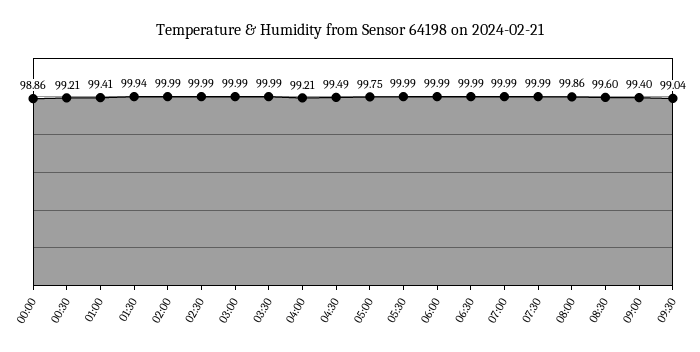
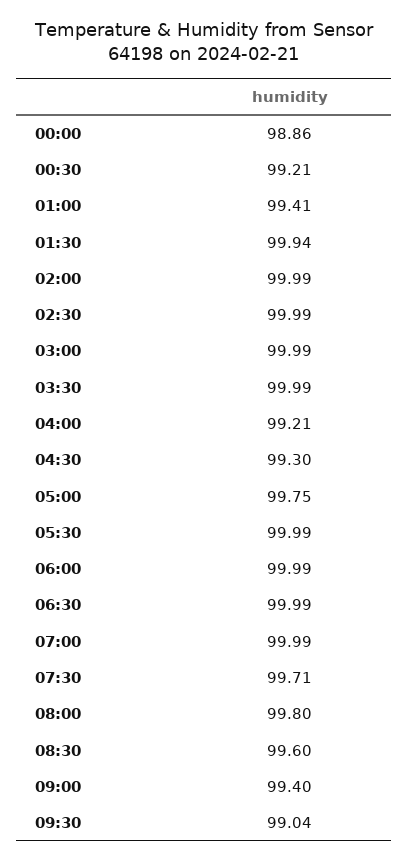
04:30: 99.49 -> 99.3
07:30: 99.99 -> 99.71
08:00: 99.86 -> 99.8

